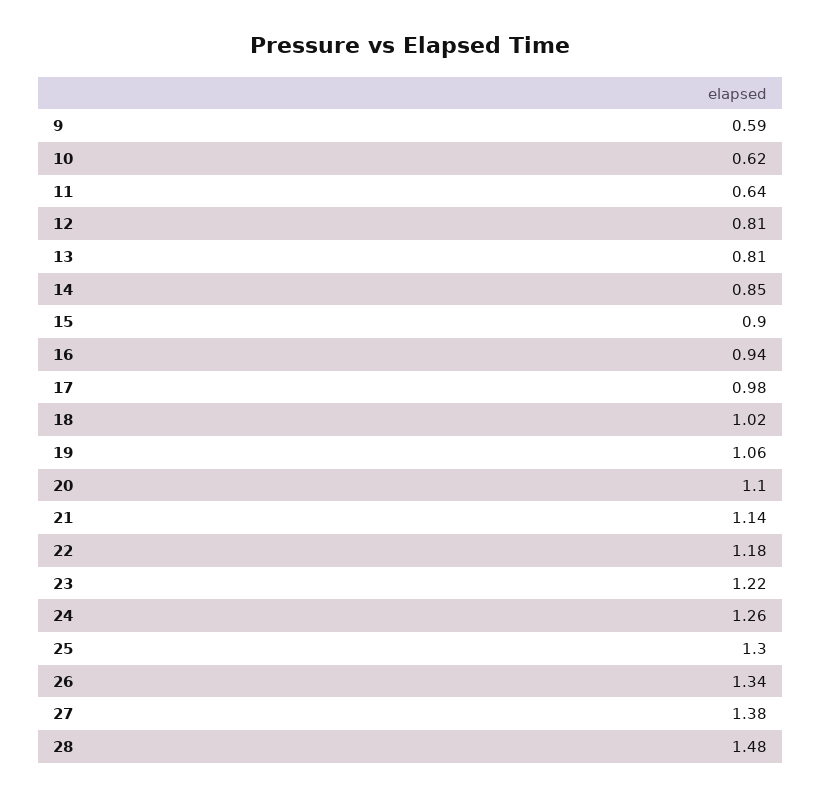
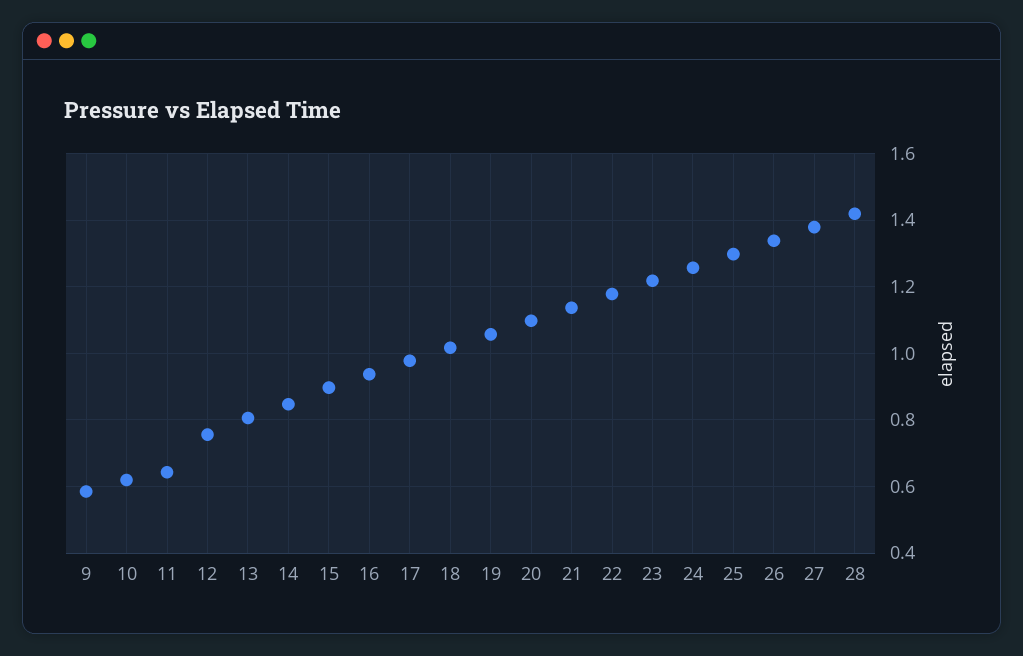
12: 0.81 -> 0.76
28: 1.48 -> 1.42

